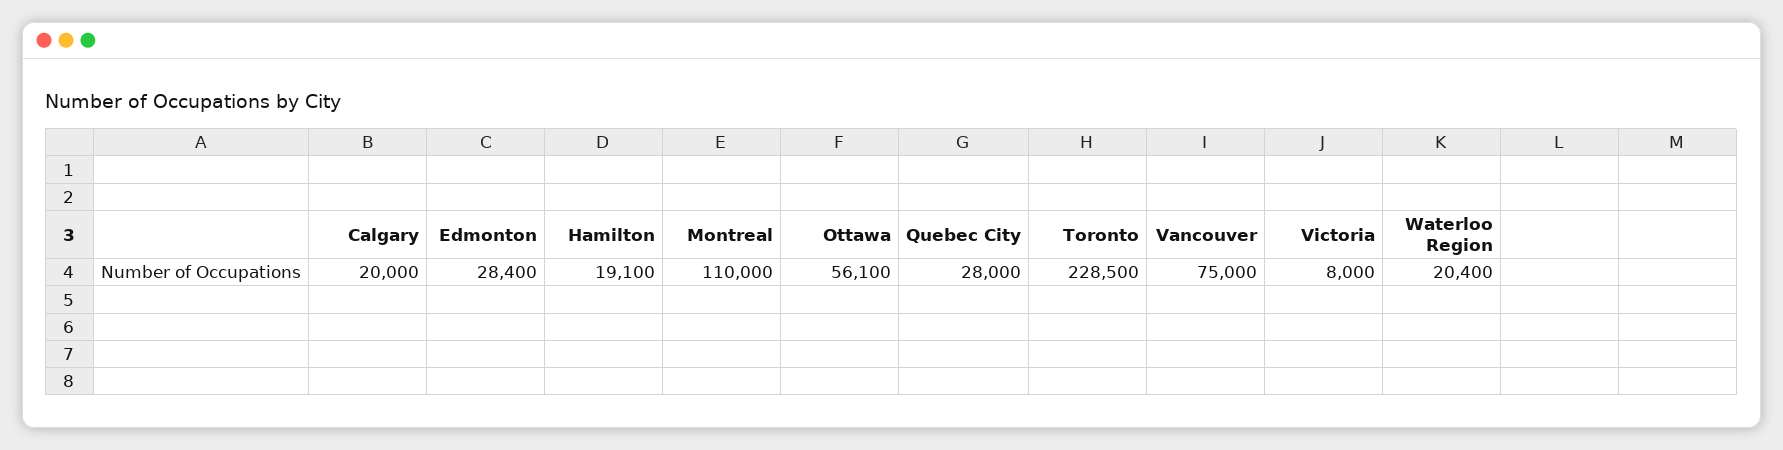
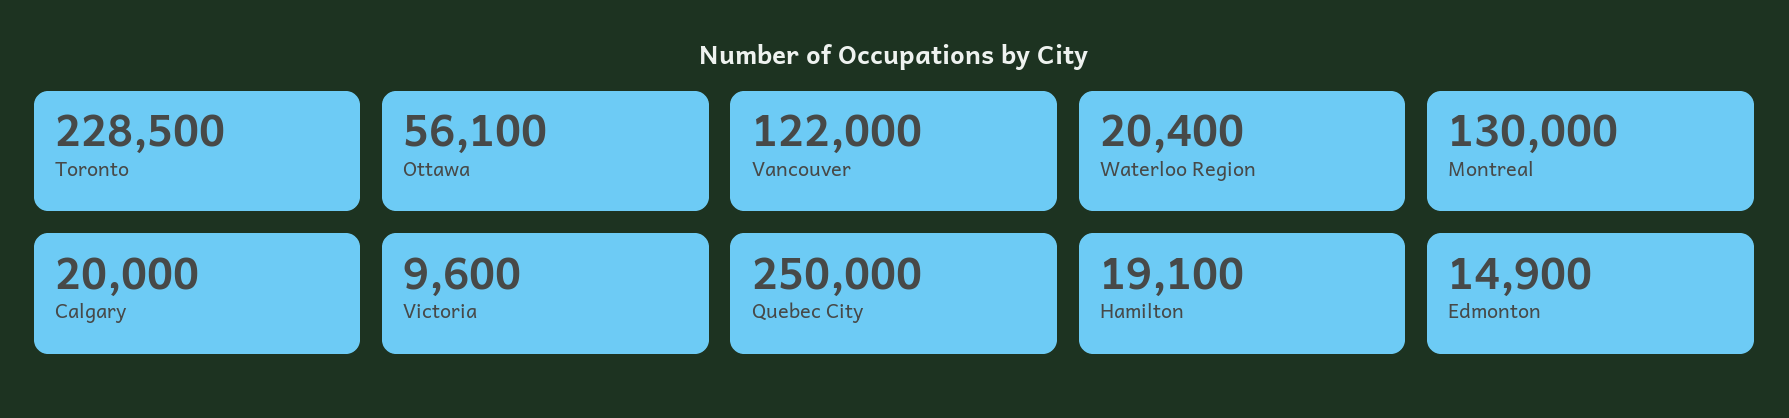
Edmonton: 28400 -> 14900
Montreal: 110000 -> 130000
Quebec City: 28000 -> 250000
Vancouver: 75000 -> 122000
Victoria: 8000 -> 9600

